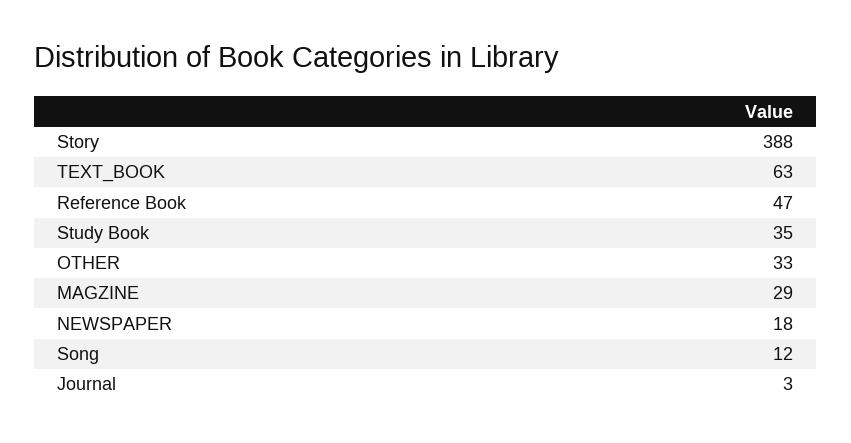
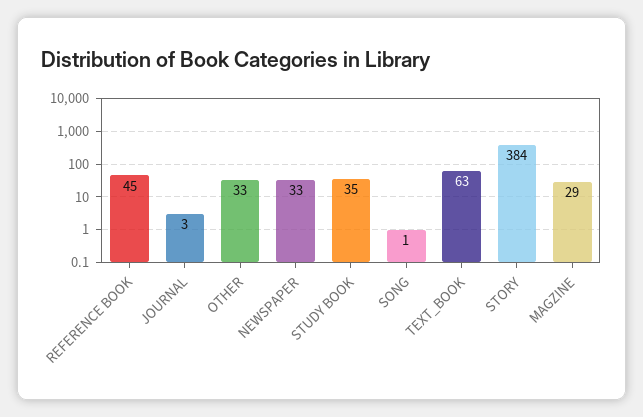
Story: 388 -> 384
Reference Book: 47 -> 45
NEWSPAPER: 18 -> 33
Song: 12 -> 1

